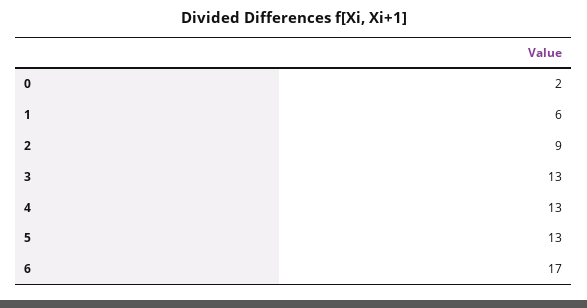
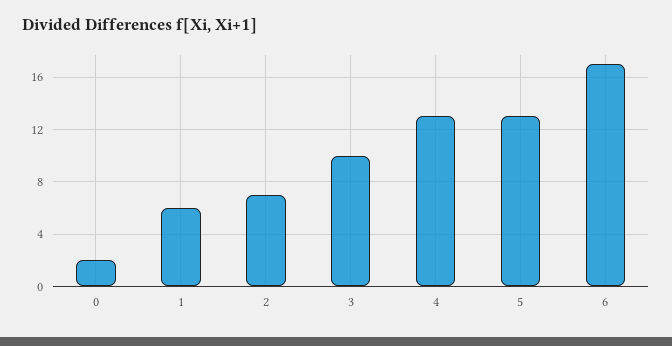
2: 9 -> 7
3: 13 -> 10

